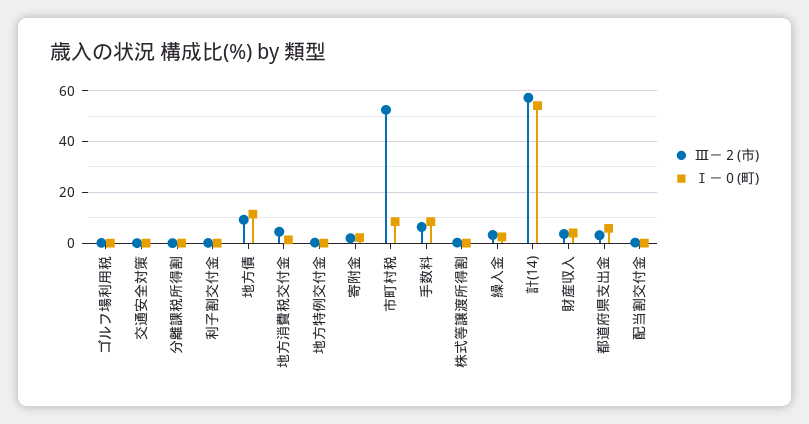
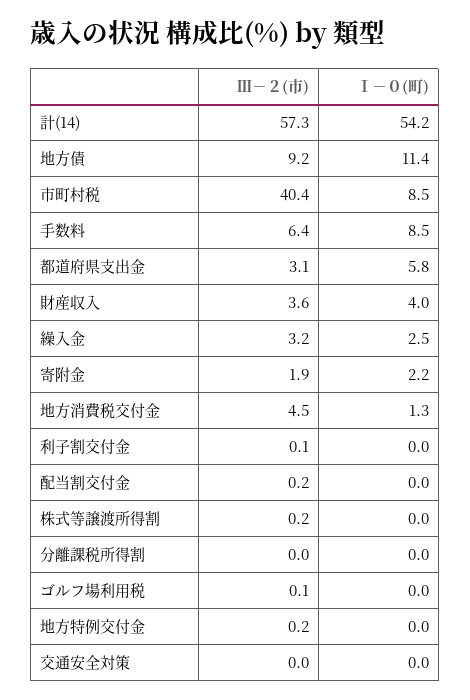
Ⅲ－２(市), 市町村税: 52.5 -> 40.4

